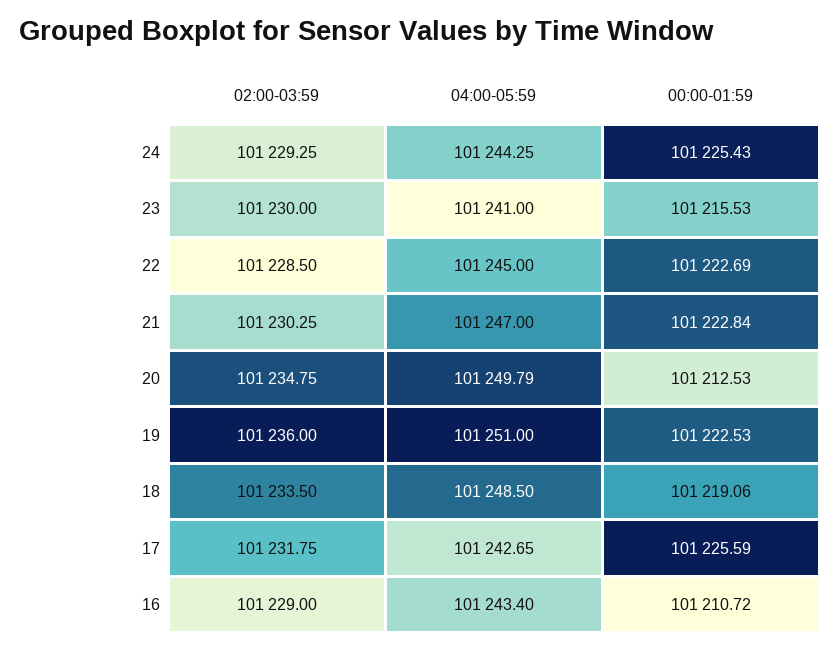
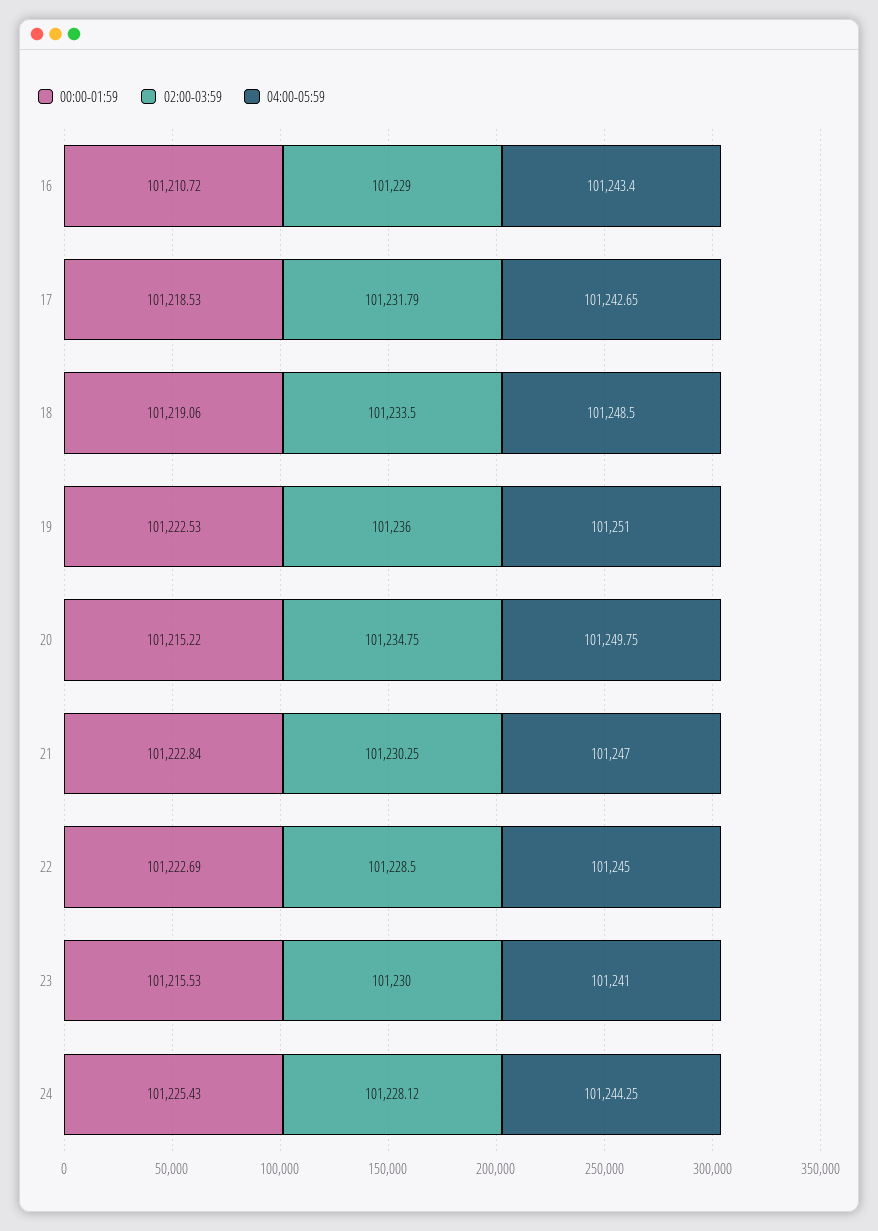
02:00-03:59, 24: 101229.25 -> 101228.12
04:00-05:59, 20: 101249.79 -> 101249.75
00:00-01:59, 20: 101212.53 -> 101215.22
02:00-03:59, 17: 101231.75 -> 101231.79
00:00-01:59, 17: 101225.59 -> 101218.53

